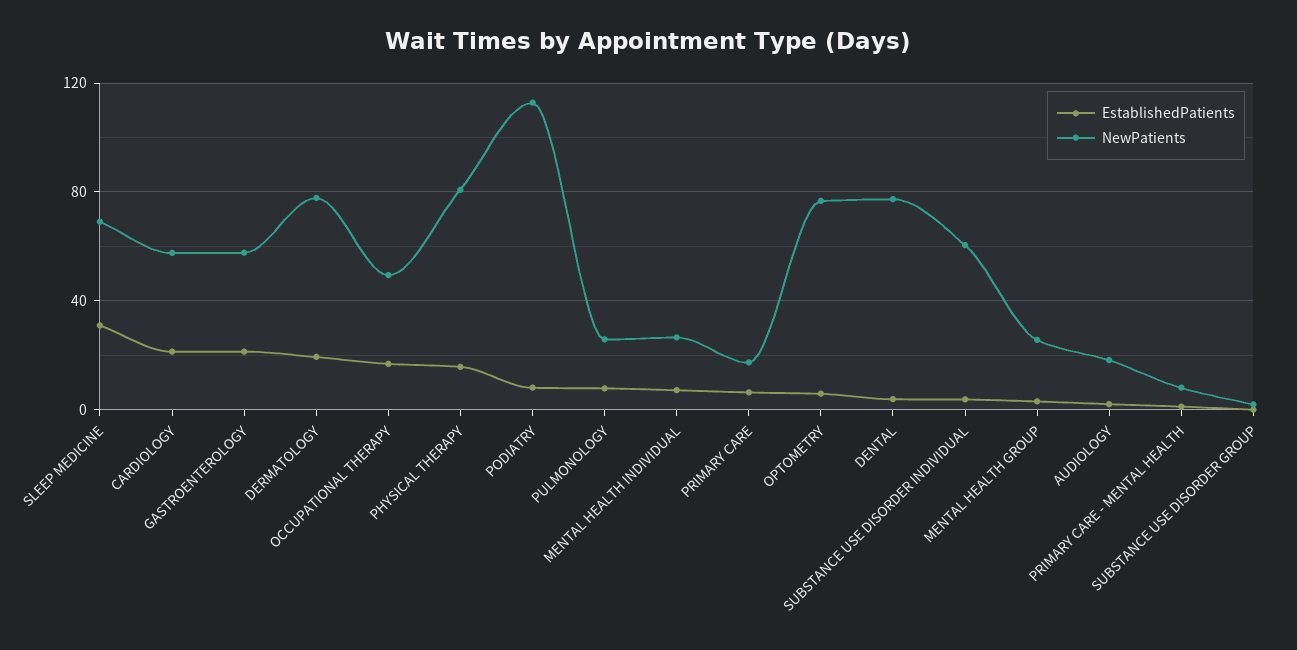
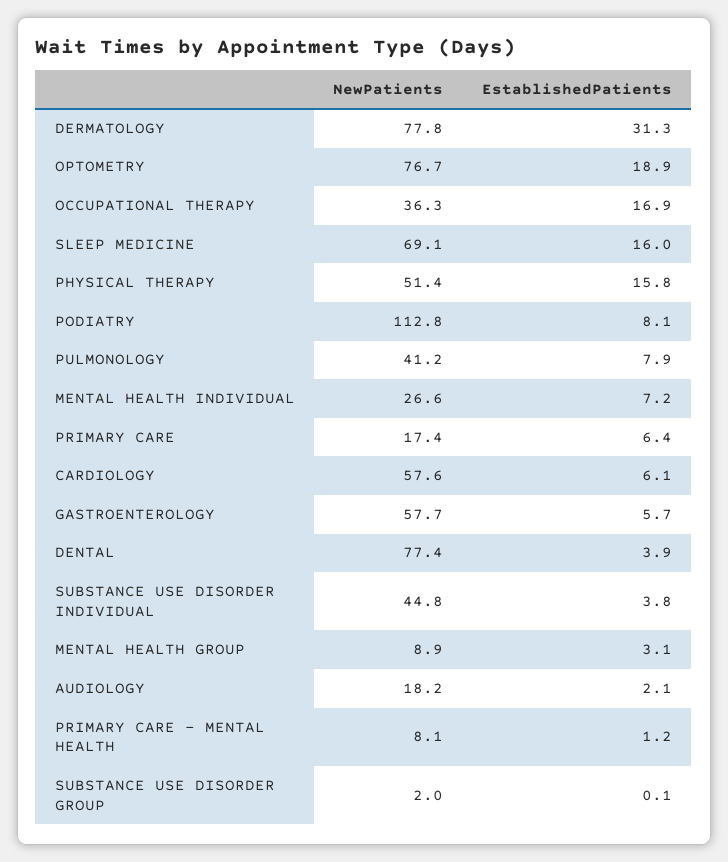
EstablishedPatients, SLEEP MEDICINE: 30 -> 16
EstablishedPatients, CARDIOLOGY: 20 -> 6.1
EstablishedPatients, GASTROENTEROLOGY: 20 -> 5.7
EstablishedPatients, DERMATOLOGY: 20 -> 31.3
NewPatients, OCCUPATIONAL THERAPY: 50 -> 36.3
NewPatients, PHYSICAL THERAPY: 80 -> 51.4
NewPatients, PULMONOLOGY: 25 -> 41.2
EstablishedPatients, OPTOMETRY: 5 -> 18.9
NewPatients, SUBSTANCE USE DISORDER INDIVIDUAL: 60 -> 44.8
NewPatients, MENTAL HEALTH GROUP: 25 -> 8.9

